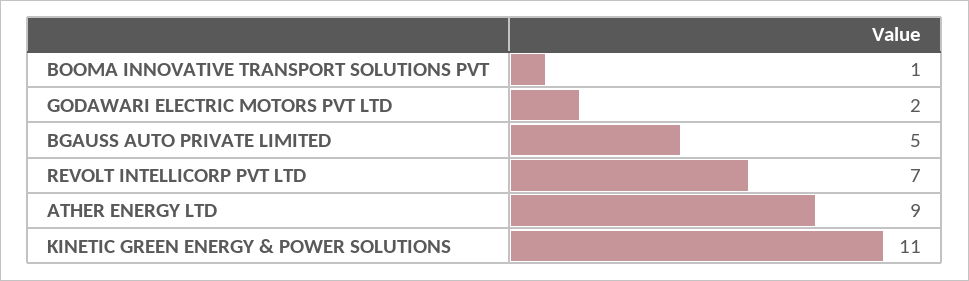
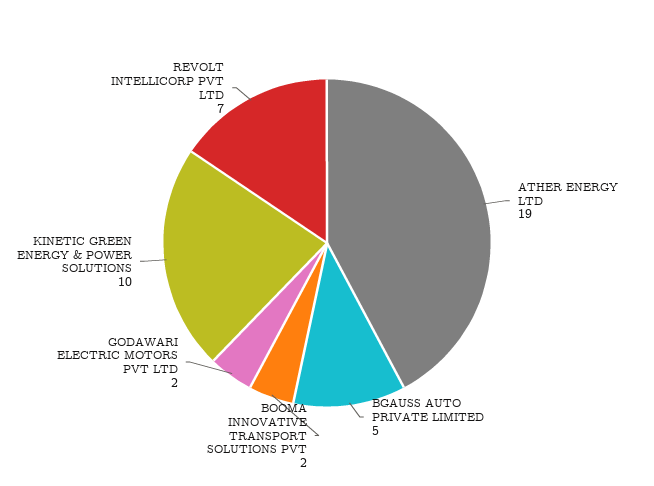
BOOMA INNOVATIVE TRANSPORT SOLUTIONS PVT: 1 -> 2
ATHER ENERGY LTD: 9 -> 19
KINETIC GREEN ENERGY & POWER SOLUTIONS: 11 -> 10

